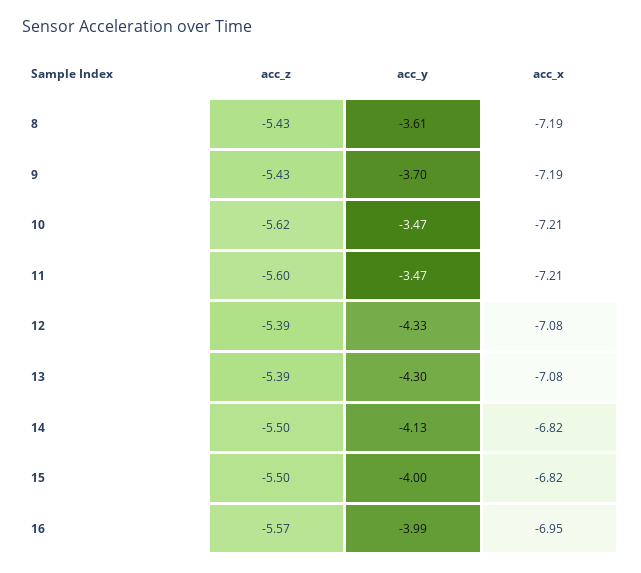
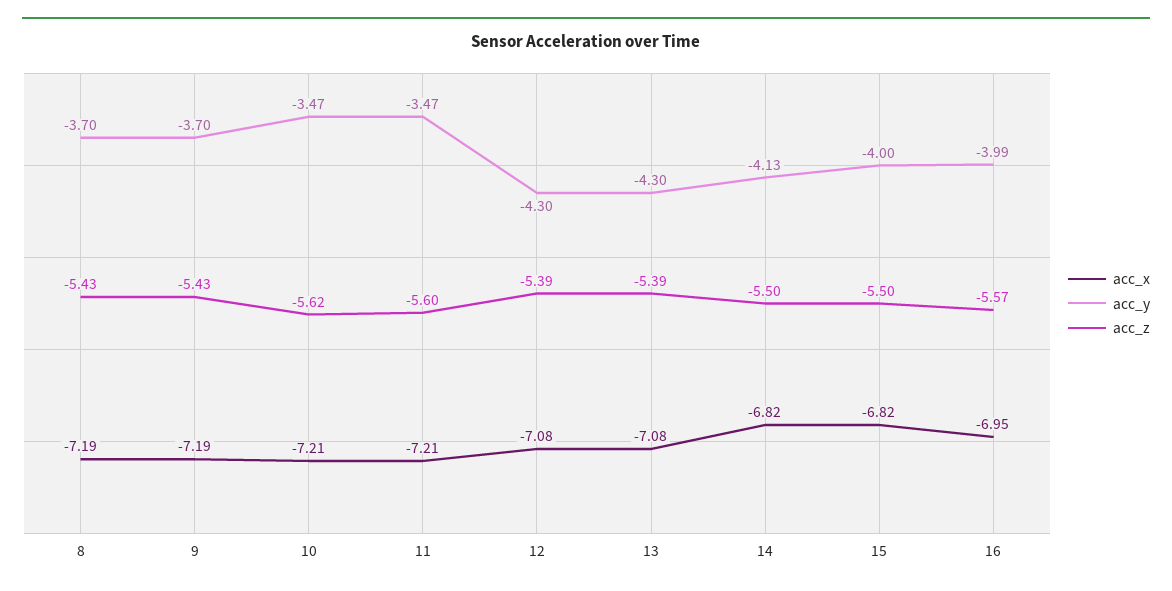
acc_y, 8: -3.61 -> -3.7
acc_y, 12: -4.33 -> -4.3

